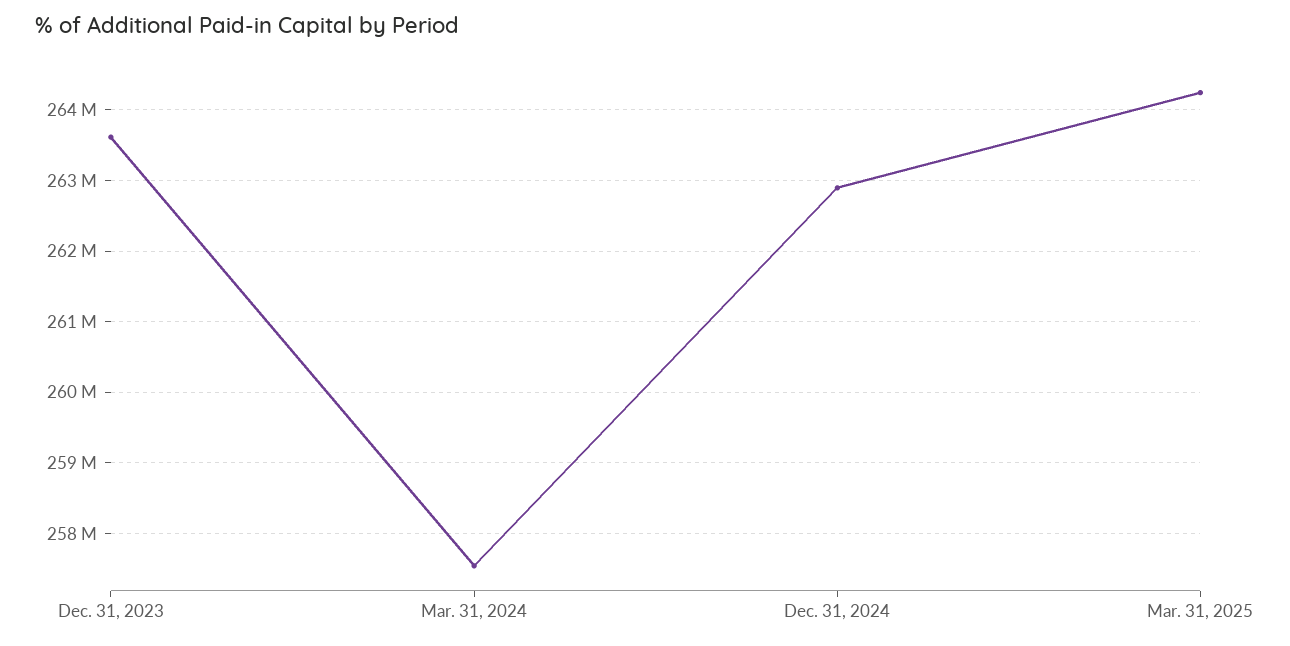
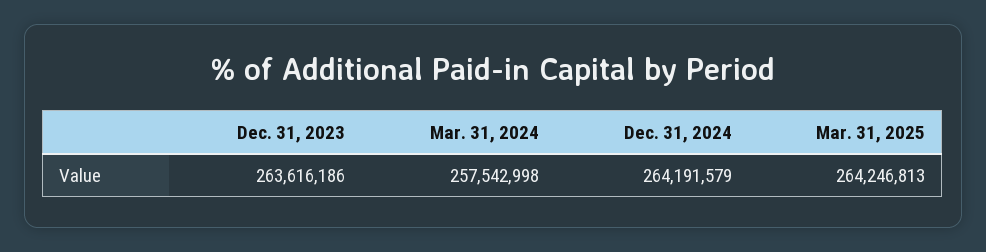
Dec. 31, 2024: 262900000 -> 264191579

